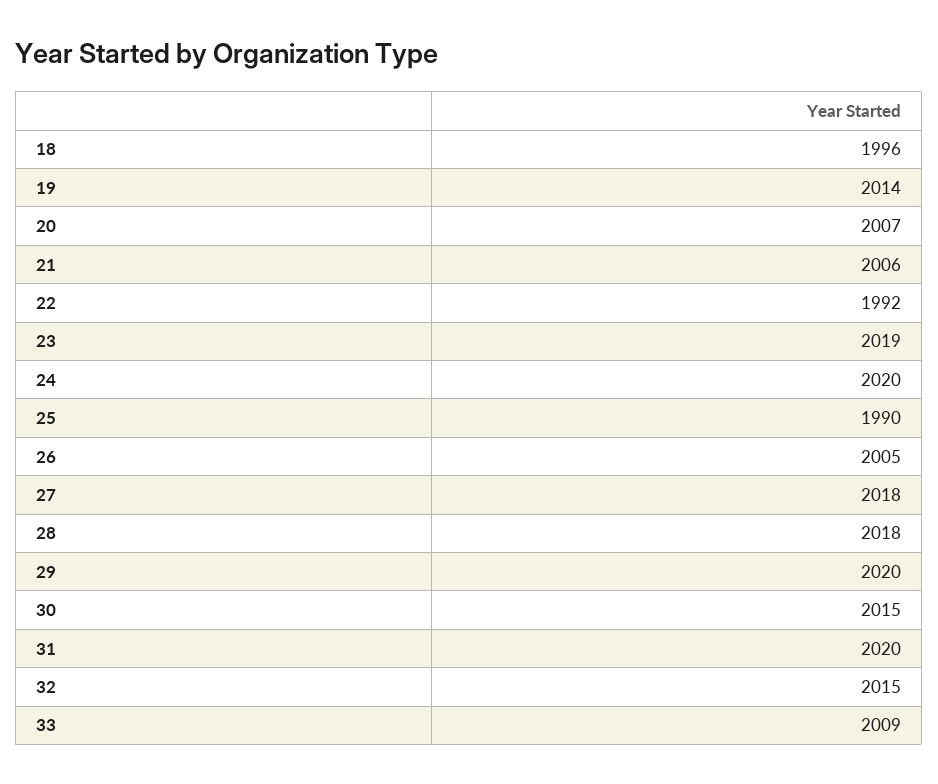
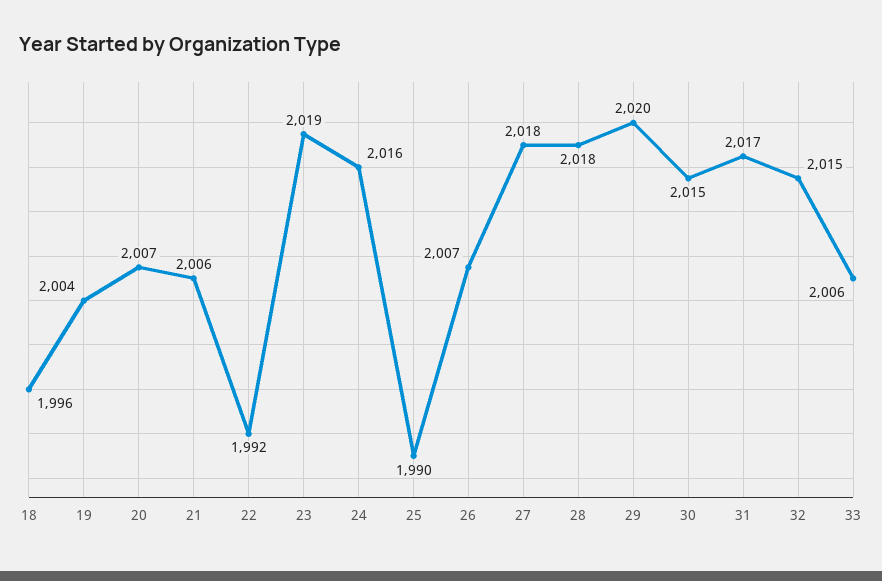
19: 2014 -> 2004
24: 2020 -> 2016
26: 2005 -> 2007
31: 2020 -> 2017
33: 2009 -> 2006

